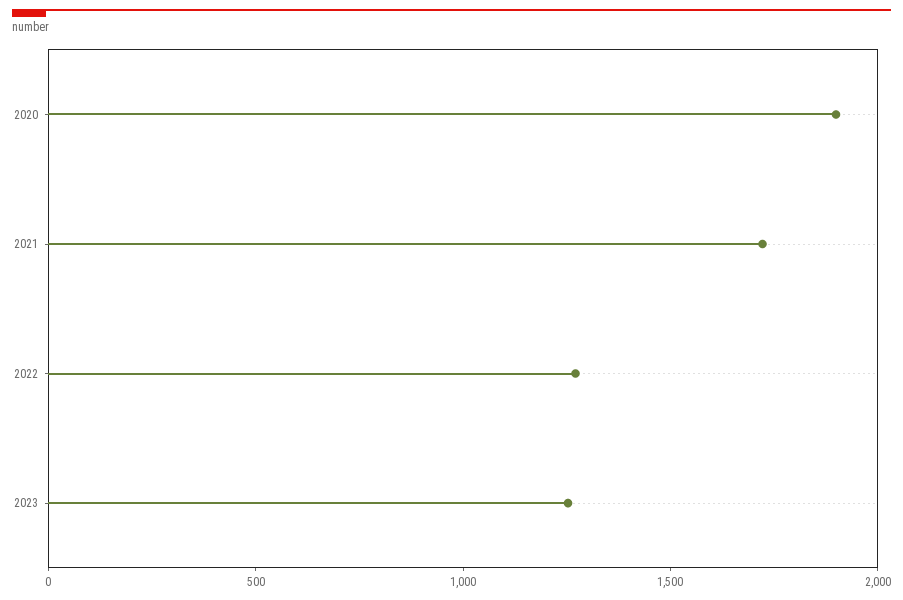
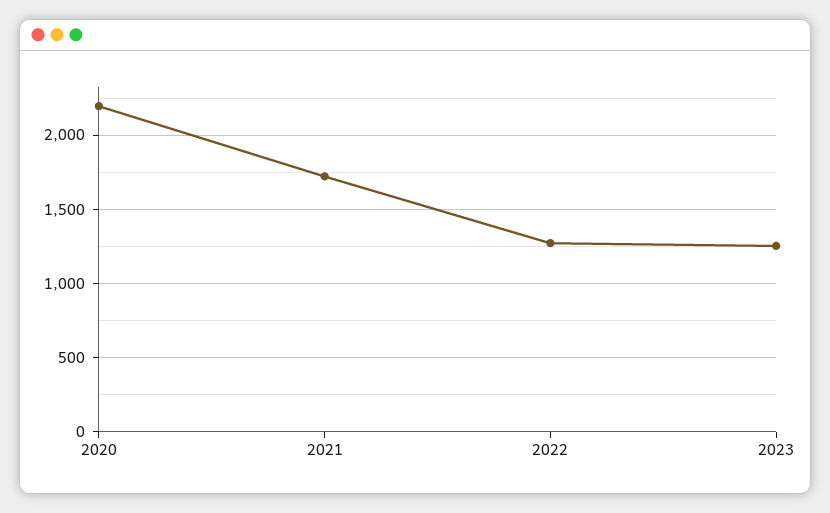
2020: 1900 -> 2200

